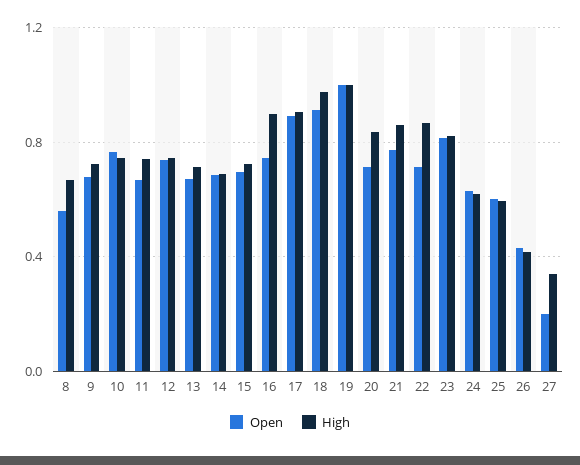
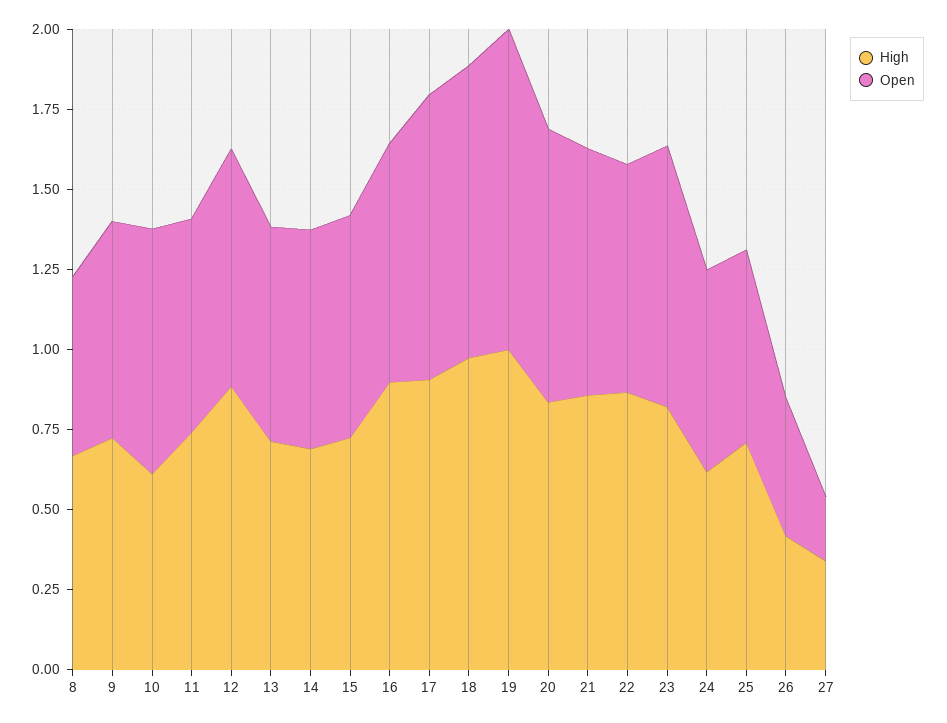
High, 10: 0.75 -> 0.6
High, 12: 0.75 -> 0.9
Open, 20: 0.7 -> 0.85
High, 25: 0.6 -> 0.7

